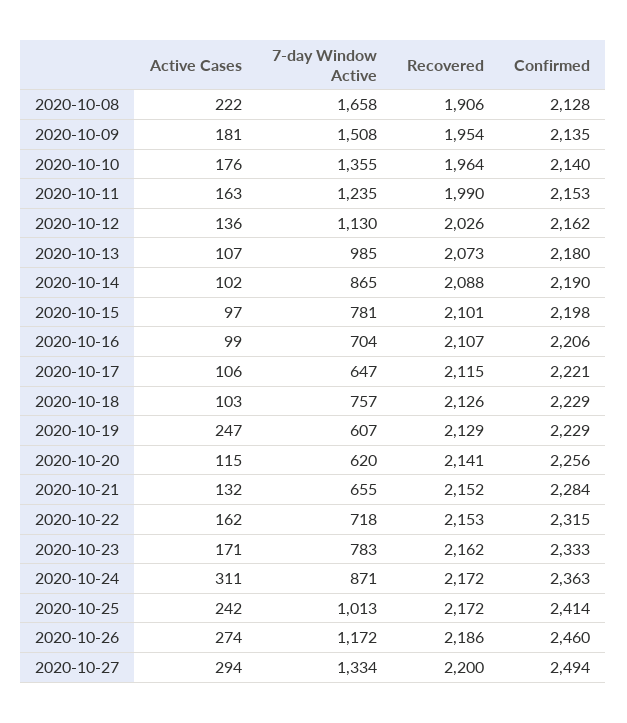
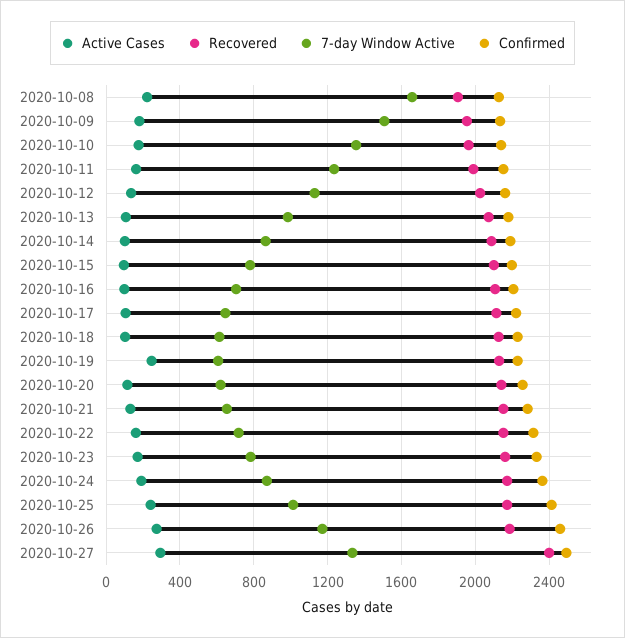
7-day Window Active, 2020-10-18: 757 -> 600
Active Cases, 2020-10-24: 311 -> 200
Recovered, 2020-10-27: 2200 -> 2400

